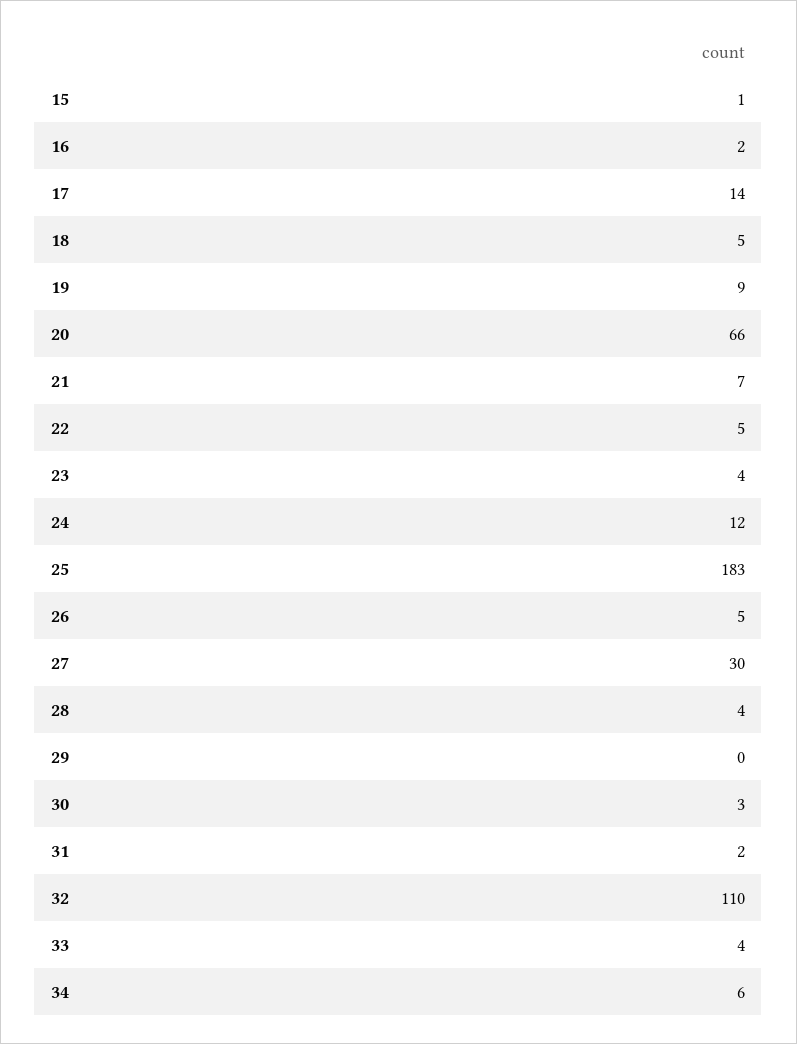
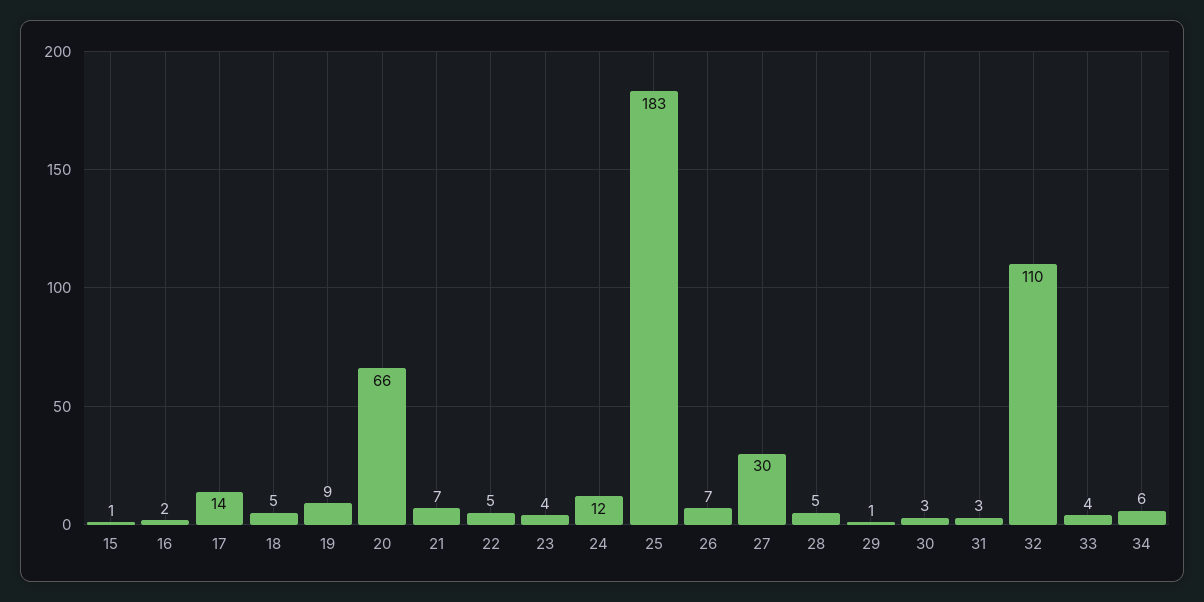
26: 5 -> 7
28: 4 -> 5
29: 0 -> 1
31: 2 -> 3

